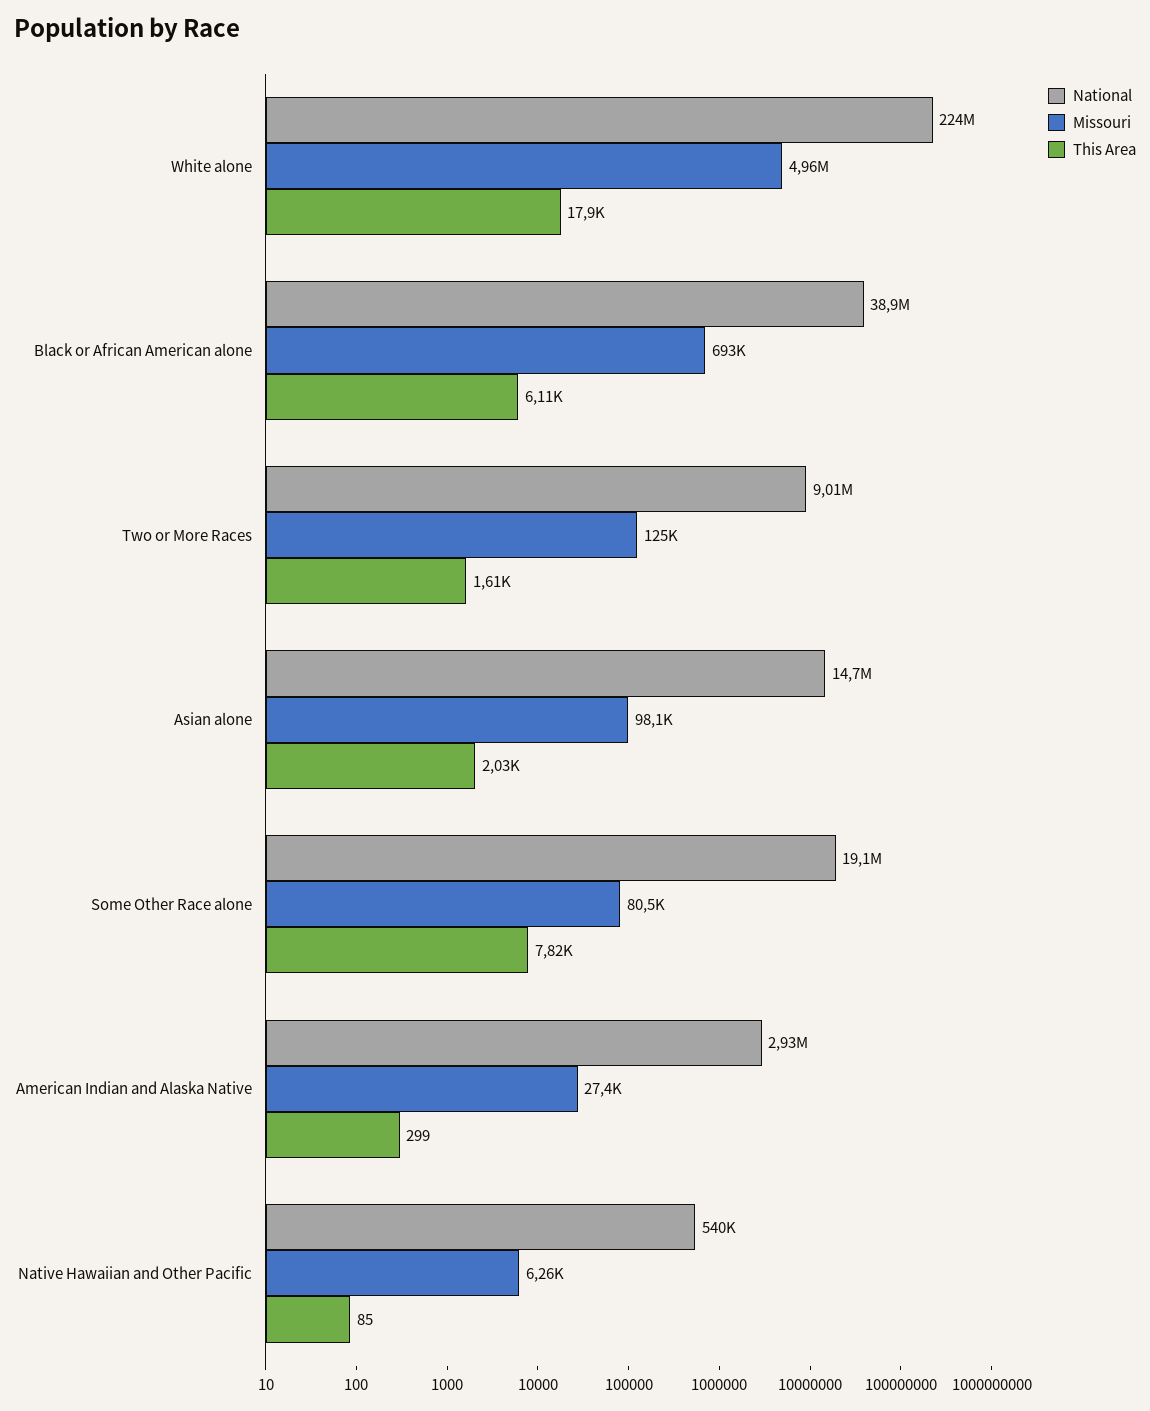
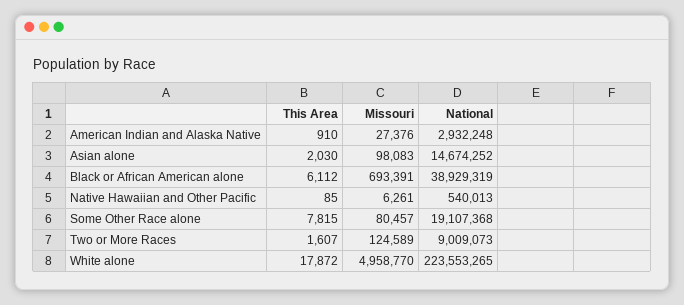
This Area, American Indian and Alaska Native: 299 -> 910

